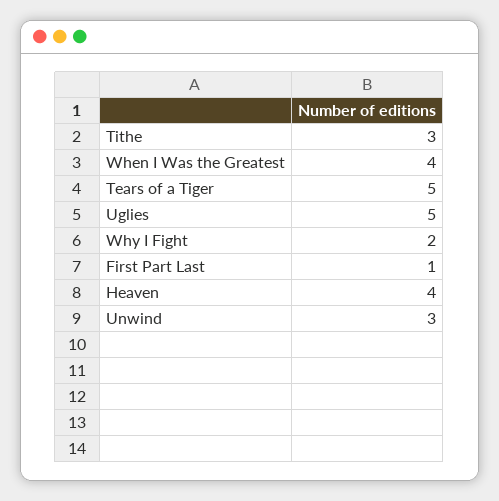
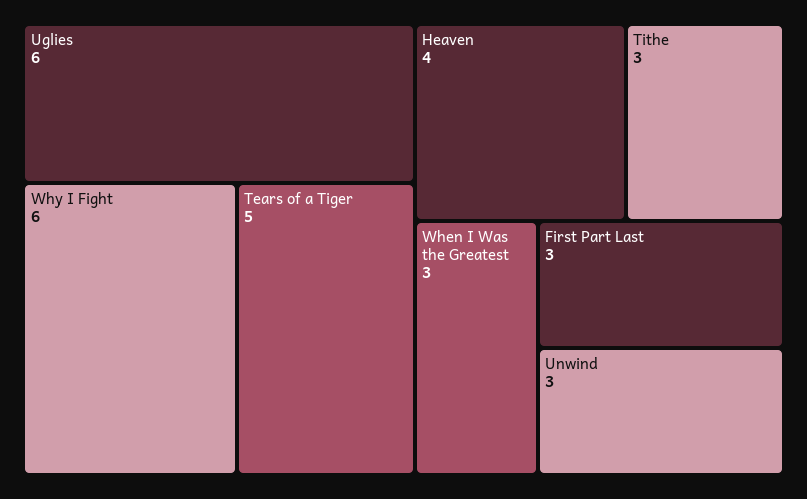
When I Was the Greatest: 4 -> 3
Uglies: 5 -> 6
Why I Fight: 2 -> 6
First Part Last: 1 -> 3

